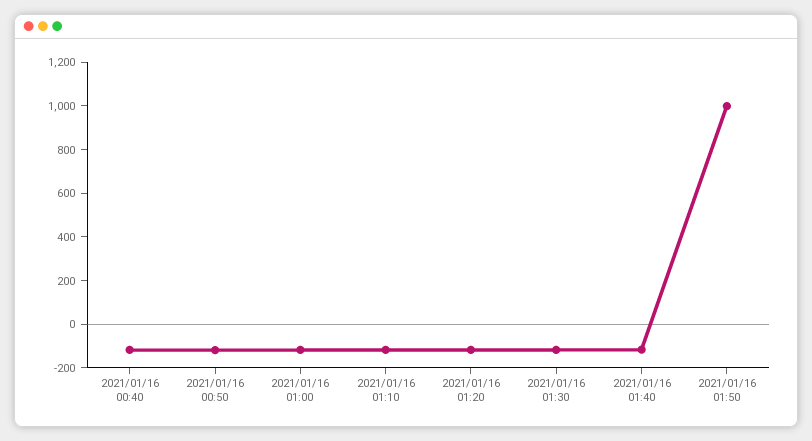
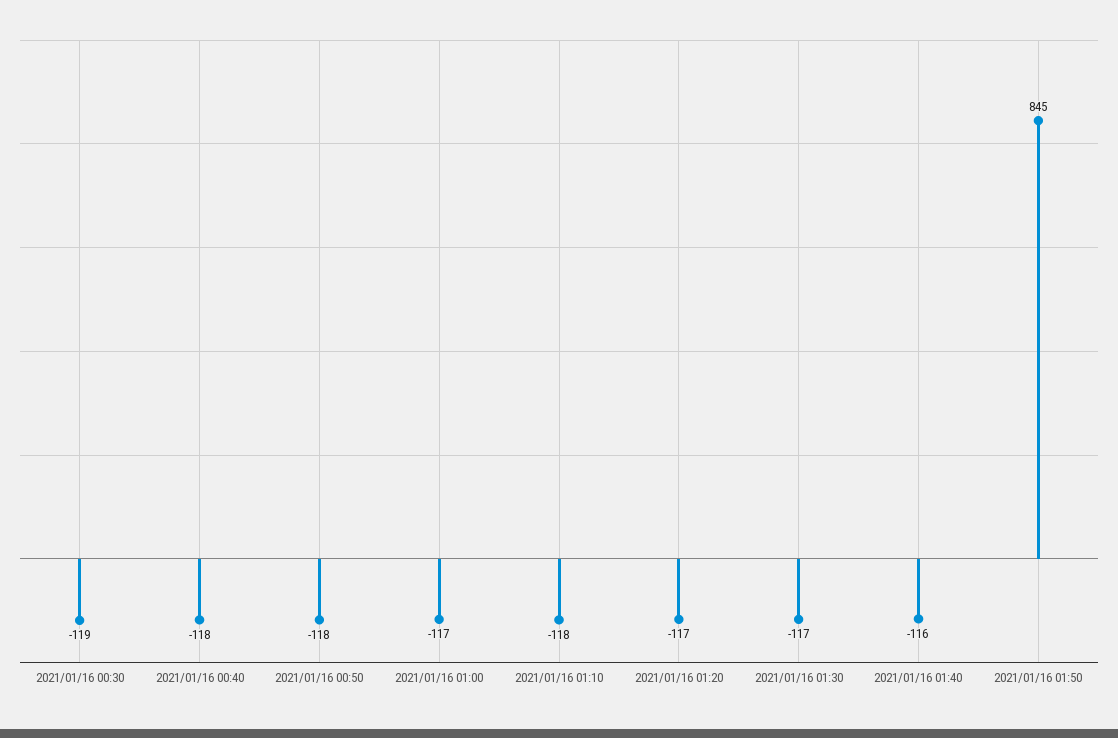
2021/01/16 01:50: 1000 -> 845
2021/01/16 00:30: none -> -119

